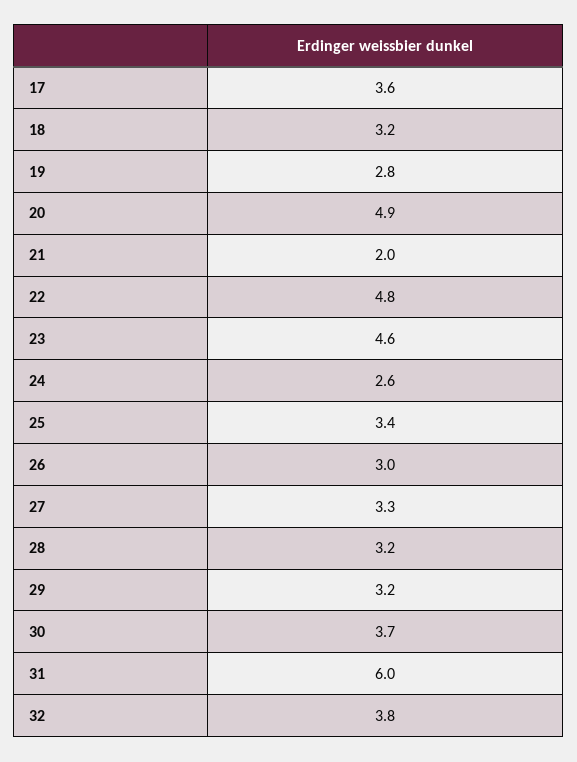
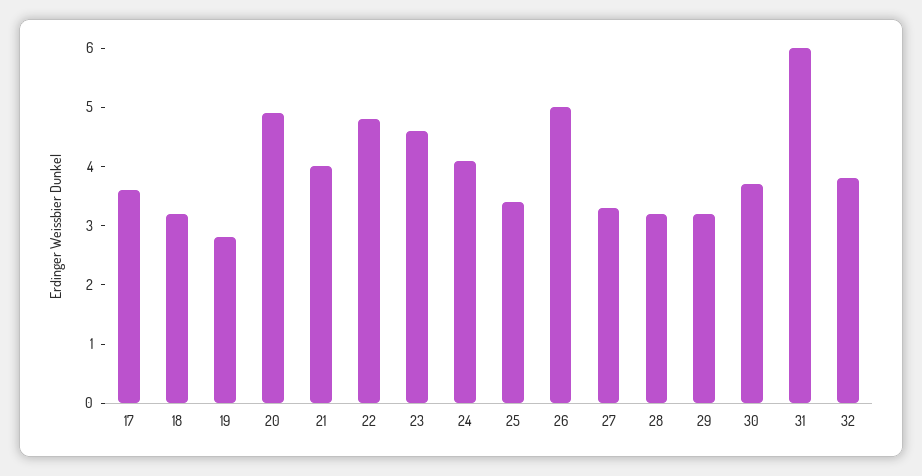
21: 2 -> 4
24: 2.6 -> 4
26: 3 -> 5

